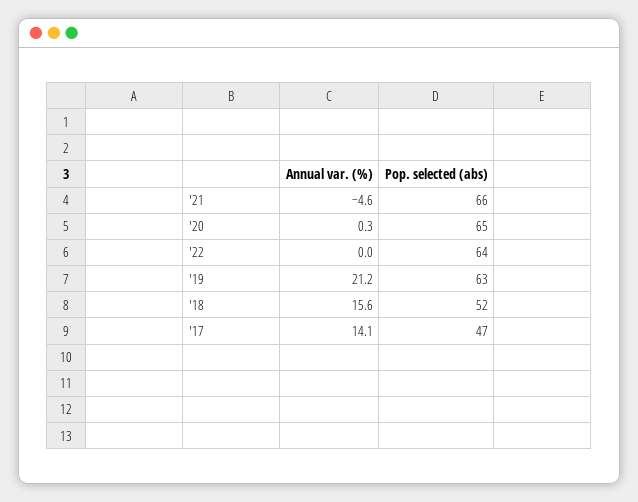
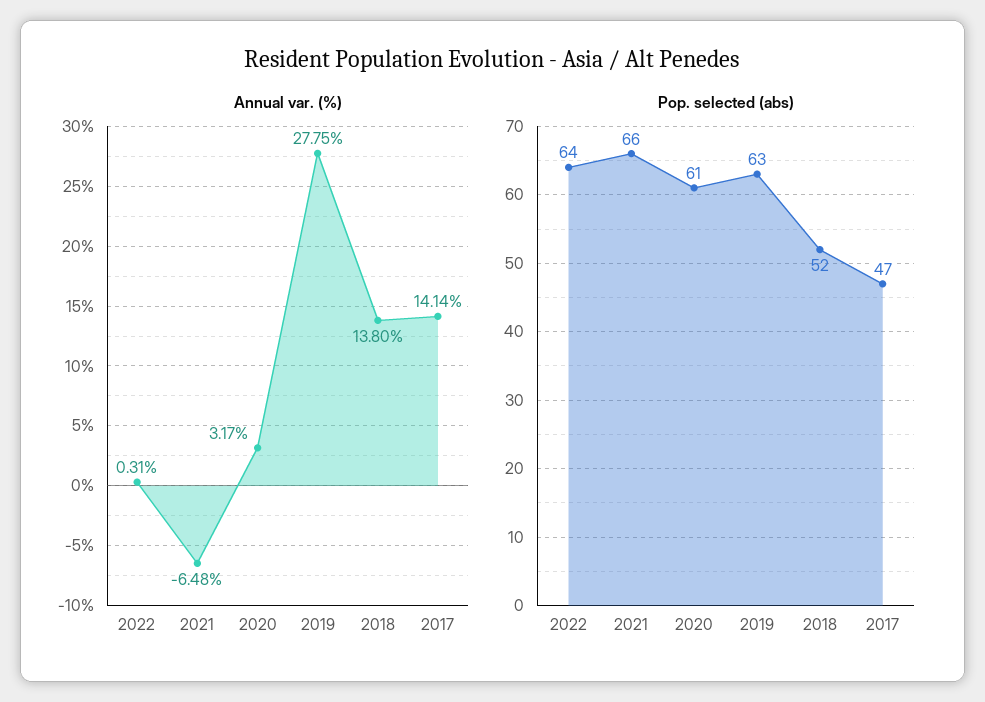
Annual var. (%), '21: -4.6 -> -6.48
Annual var. (%), '20: 0.3 -> 3.17
Pop. selected (abs), '20: 65 -> 61
Annual var. (%), '22: 0 -> 0.31
Annual var. (%), '19: 21.2 -> 27.75
Annual var. (%), '18: 15.6 -> 13.8

